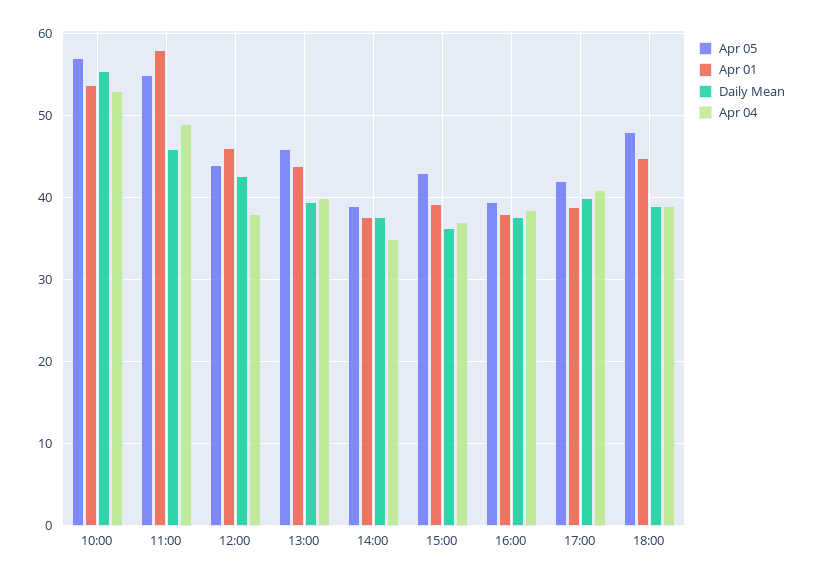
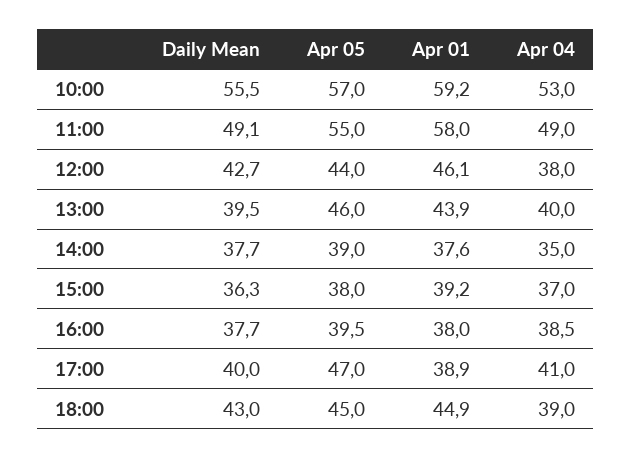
Apr 01, 10:00: 54 -> 59.2
Daily Mean, 11:00: 46 -> 49.1
Apr 05, 15:00: 43 -> 38
Apr 05, 17:00: 42 -> 47
Apr 05, 18:00: 48 -> 45
Daily Mean, 18:00: 39 -> 43

